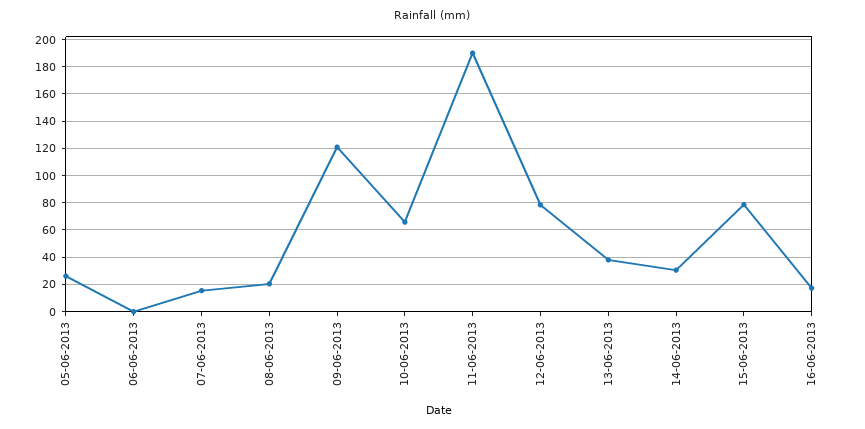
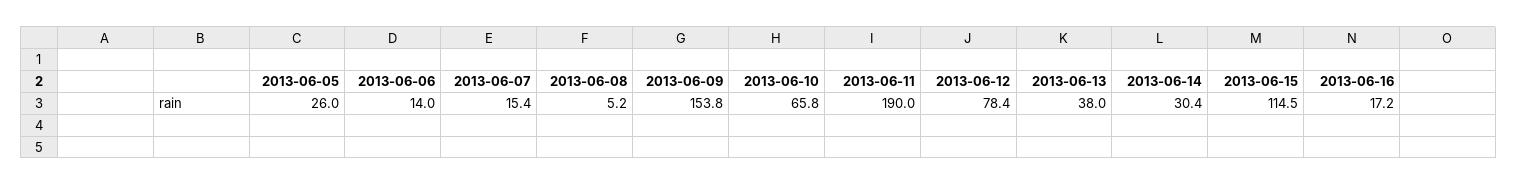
06-06-2013: 0 -> 14
08-06-2013: 20 -> 5.2
09-06-2013: 120 -> 153.8
15-06-2013: 80 -> 114.5

